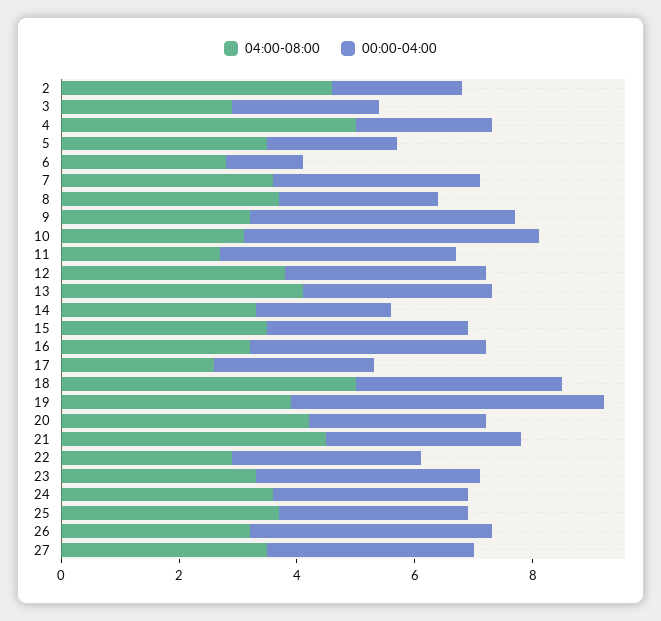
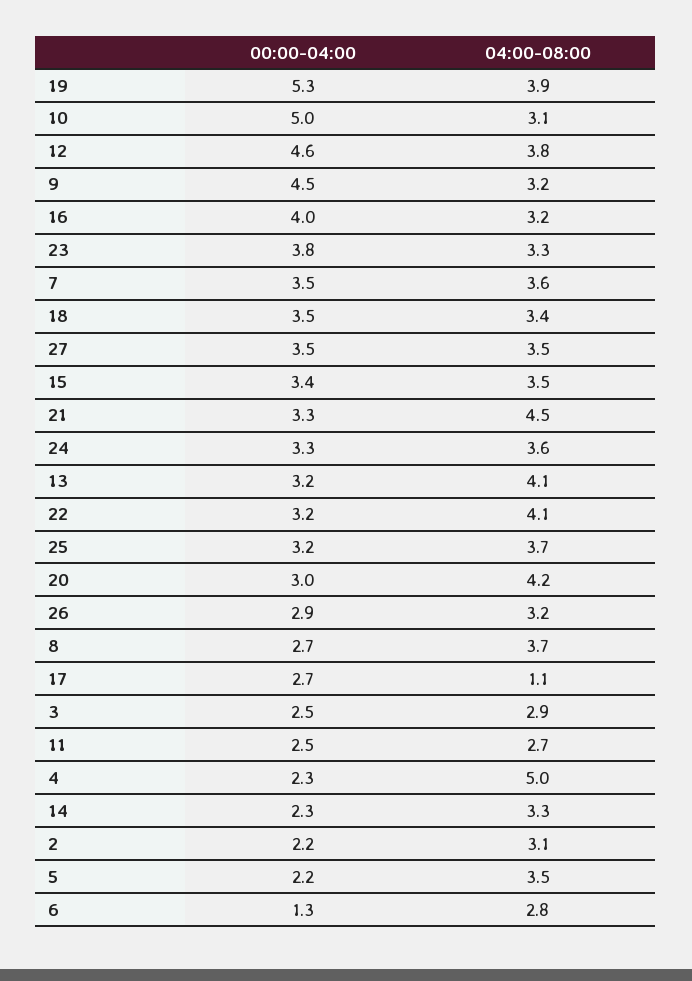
04:00-08:00, 2: 4.5 -> 3.1
00:00-04:00, 11: 4 -> 2.5
00:00-04:00, 12: 3.5 -> 4.6
04:00-08:00, 17: 2.5 -> 1.1
04:00-08:00, 18: 5 -> 3.4
04:00-08:00, 22: 3 -> 4.1
00:00-04:00, 26: 4 -> 2.9

